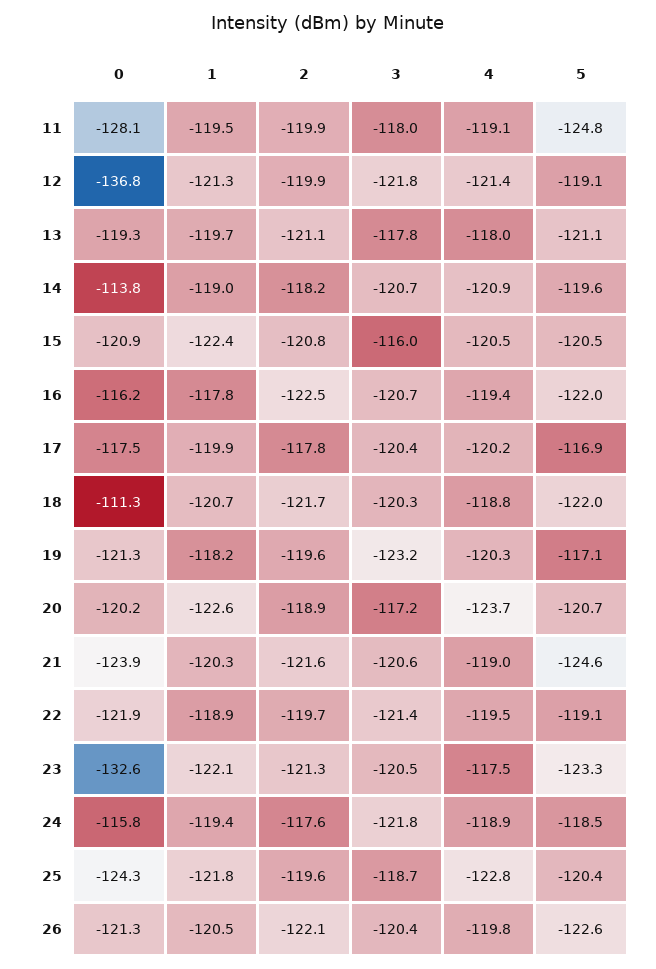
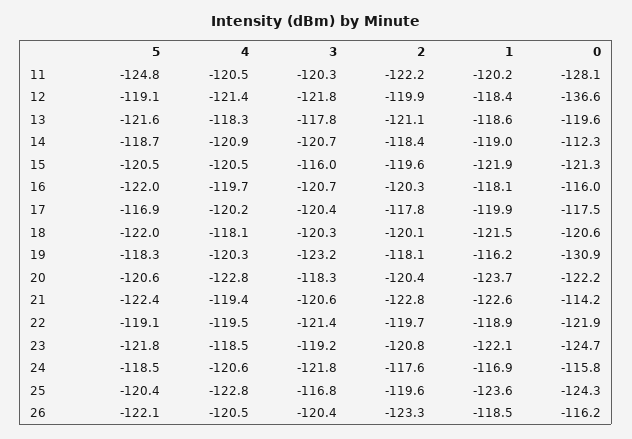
1, 11: -119.5 -> -120.2
2, 11: -119.9 -> -122.2
3, 11: -118 -> -120.3
4, 11: -119.1 -> -120.5
0, 12: -136.8 -> -136.6
1, 12: -121.3 -> -118.4
0, 13: -119.3 -> -119.6
1, 13: -119.7 -> -118.6
4, 13: -118 -> -118.3
5, 13: -121.1 -> -121.6
0, 14: -113.8 -> -112.3
2, 14: -118.2 -> -118.4
5, 14: -119.6 -> -118.7
0, 15: -120.9 -> -121.3
1, 15: -122.4 -> -121.9
2, 15: -120.8 -> -119.6
0, 16: -116.2 -> -116
1, 16: -117.8 -> -118.1
2, 16: -122.5 -> -120.3
4, 16: -119.4 -> -119.7
0, 18: -111.3 -> -120.6
1, 18: -120.7 -> -121.5
2, 18: -121.7 -> -120.1
4, 18: -118.8 -> -118.1
0, 19: -121.3 -> -130.9
1, 19: -118.2 -> -116.2
2, 19: -119.6 -> -118.1
5, 19: -117.1 -> -118.3
0, 20: -120.2 -> -122.2
1, 20: -122.6 -> -123.7
2, 20: -118.9 -> -120.4
3, 20: -117.2 -> -118.3
4, 20: -123.7 -> -122.8
5, 20: -120.7 -> -120.6
0, 21: -123.9 -> -114.2
1, 21: -120.3 -> -122.6
2, 21: -121.6 -> -122.8
4, 21: -119 -> -119.4
5, 21: -124.6 -> -122.4
0, 23: -132.6 -> -124.7
2, 23: -121.3 -> -120.8
3, 23: -120.5 -> -119.2
4, 23: -117.5 -> -118.5
5, 23: -123.3 -> -121.8
1, 24: -119.4 -> -116.9
4, 24: -118.9 -> -120.6
1, 25: -121.8 -> -123.6
3, 25: -118.7 -> -116.8
0, 26: -121.3 -> -116.2
1, 26: -120.5 -> -118.5
2, 26: -122.1 -> -123.3
4, 26: -119.8 -> -120.5
5, 26: -122.6 -> -122.1

